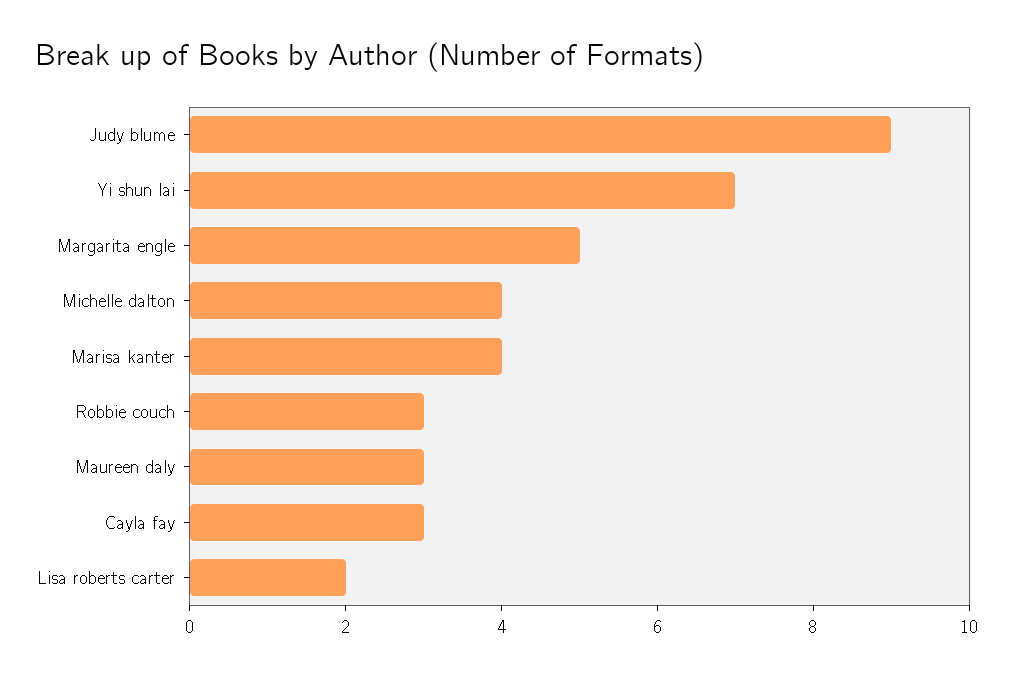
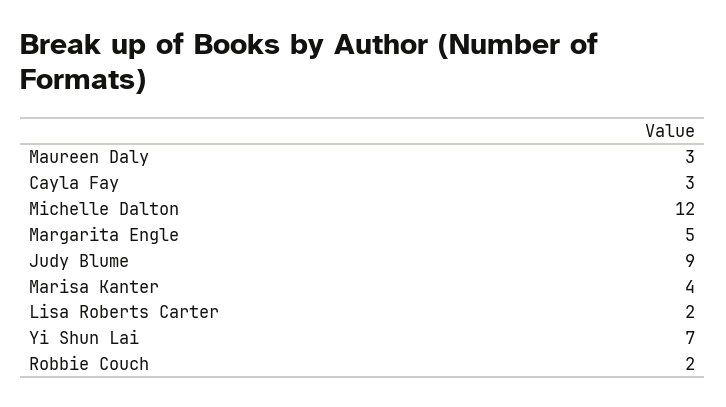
Michelle dalton: 4 -> 12
Robbie couch: 3 -> 2

